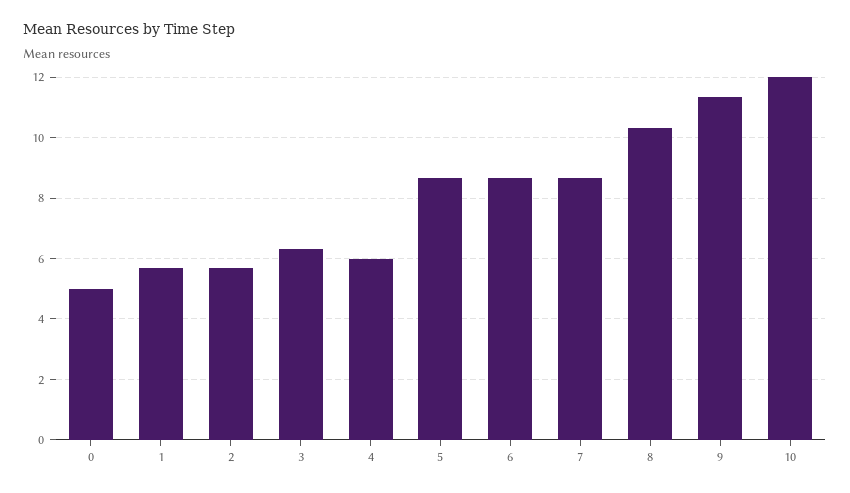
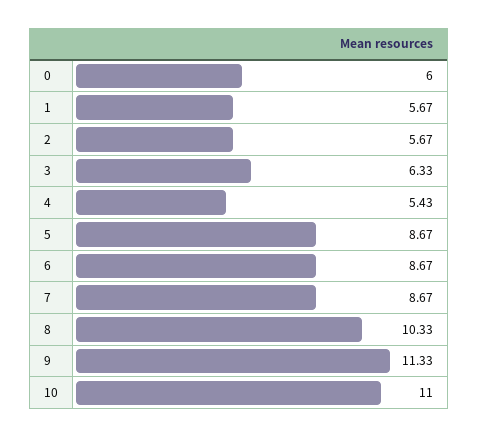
0: 5 -> 6
4: 6 -> 5.43
10: 12 -> 11

